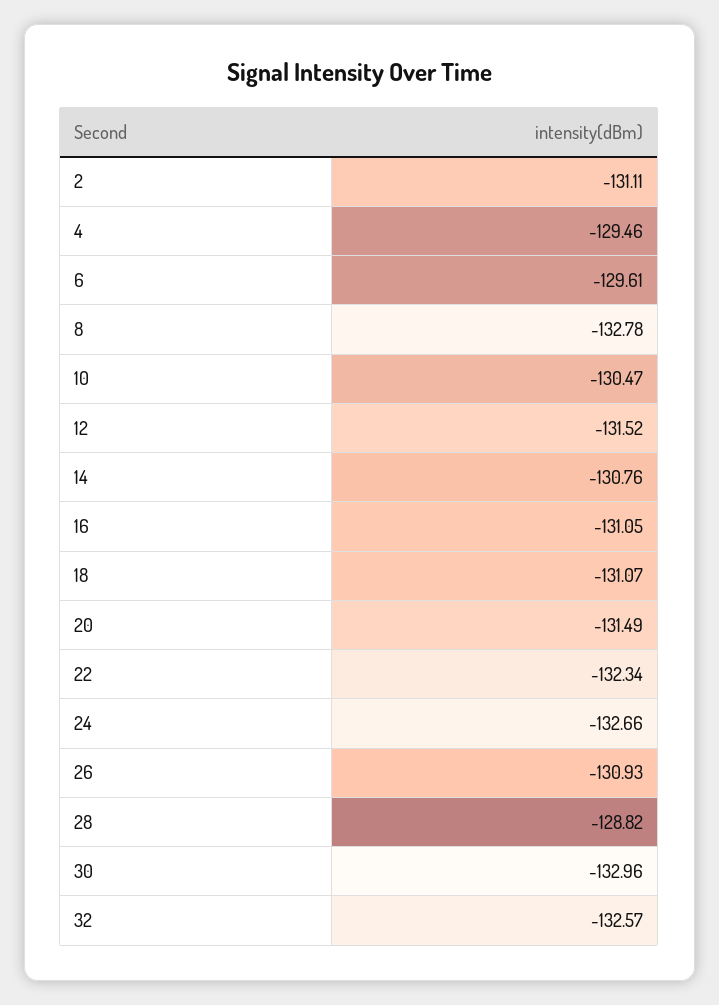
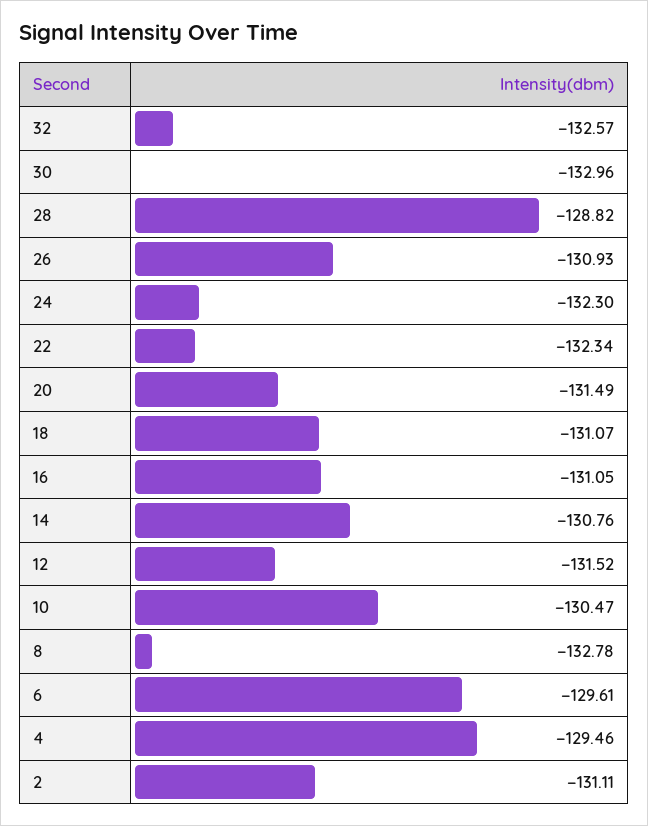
24: -132.66 -> -132.3

